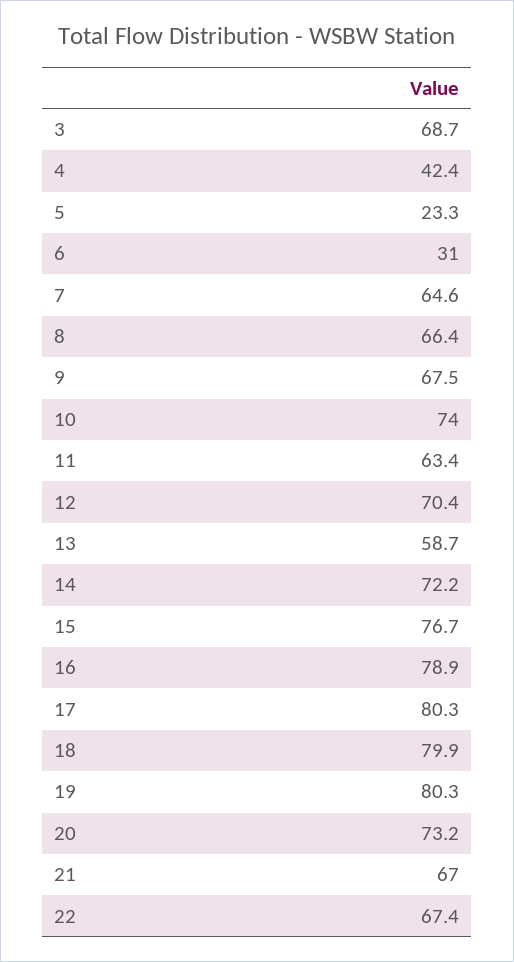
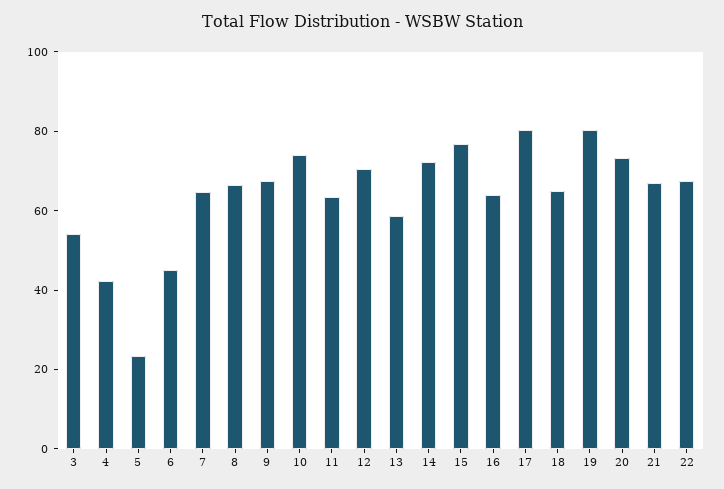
3: 68.7 -> 55
6: 31 -> 45
16: 78.9 -> 65
18: 79.9 -> 65

